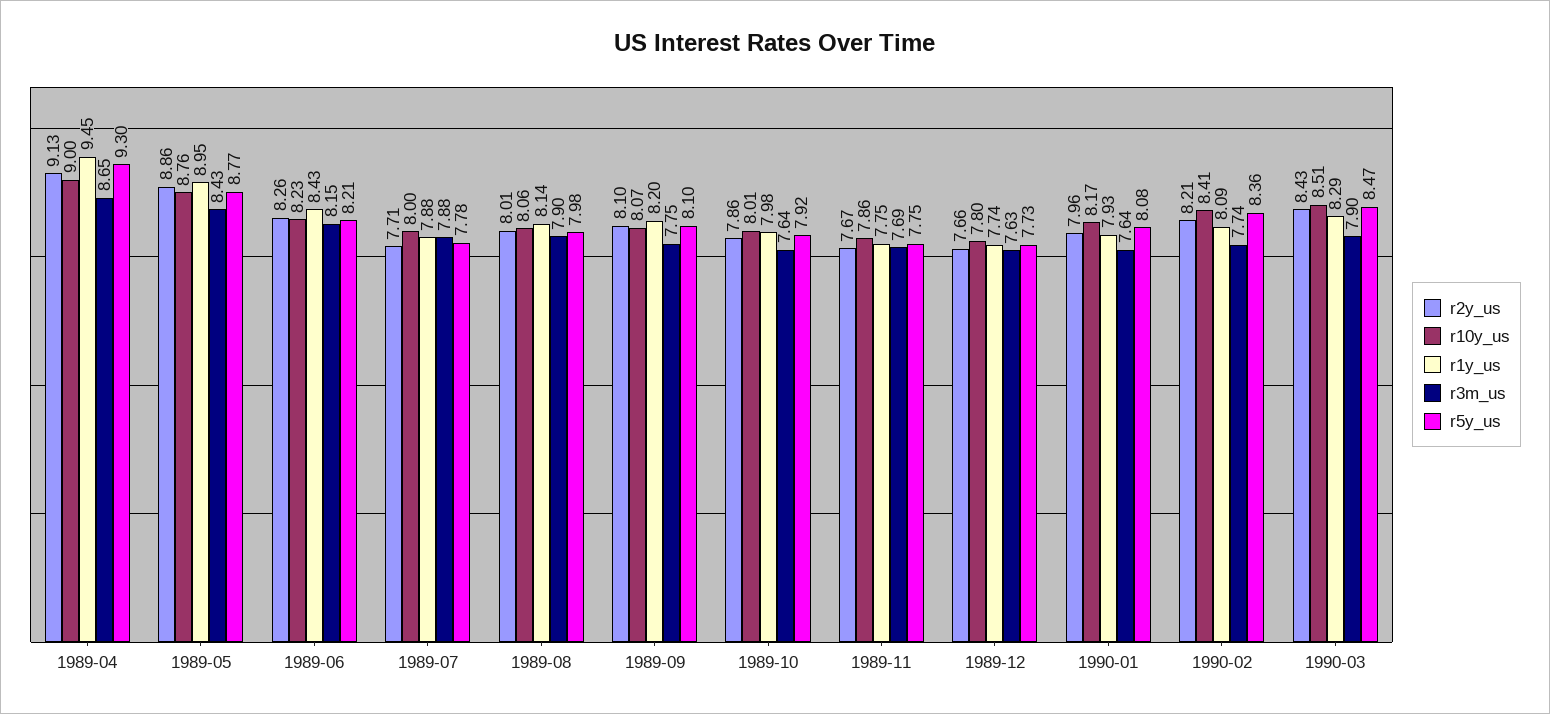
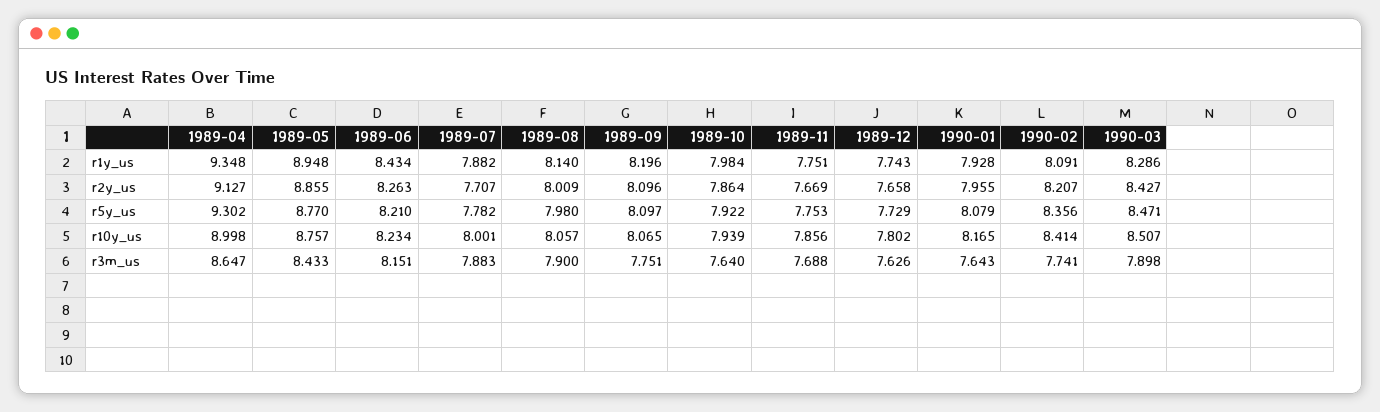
r1y_us, 1989-04: 9.45 -> 9.348
r10y_us, 1989-10: 8.01 -> 7.939

